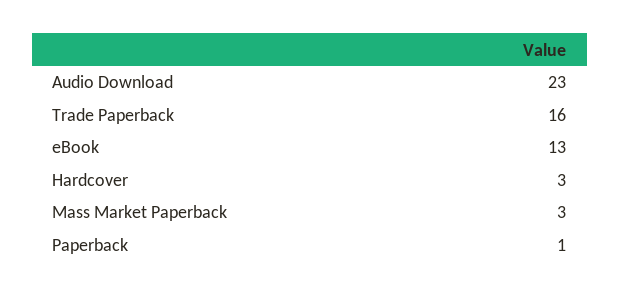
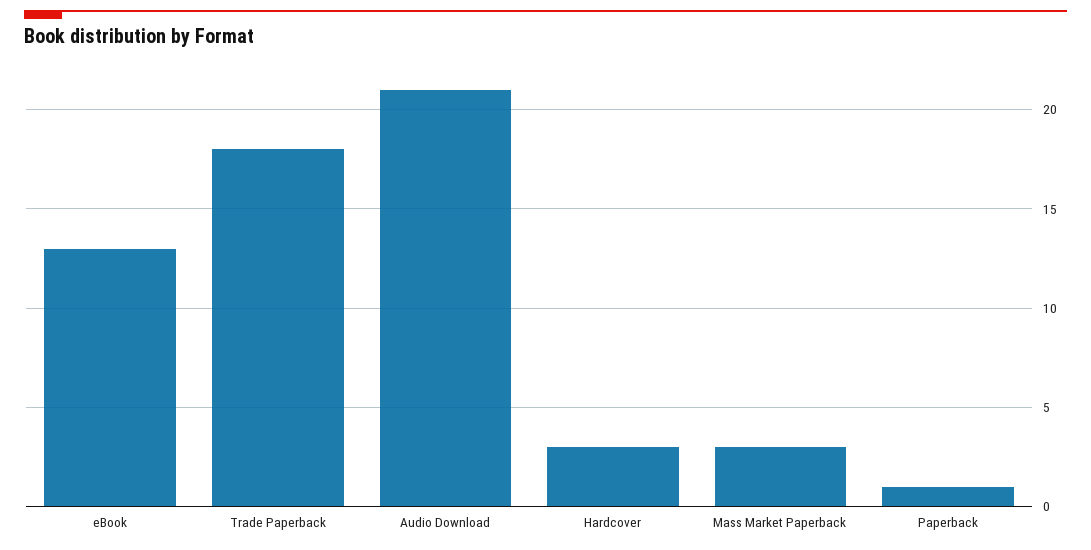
Audio Download: 23 -> 21
Trade Paperback: 16 -> 18

